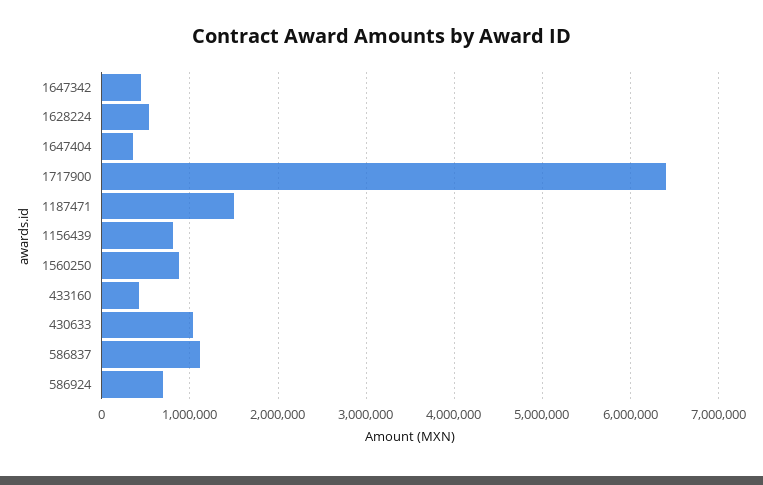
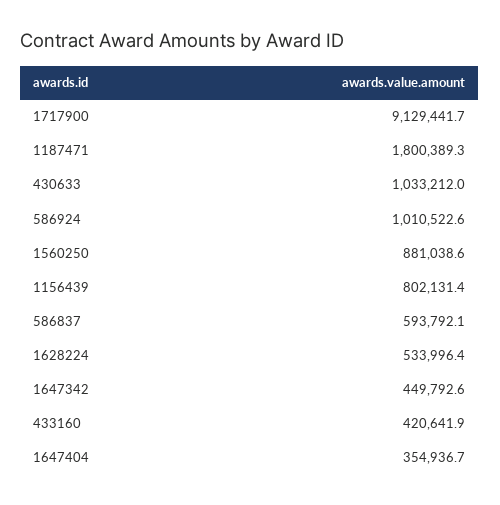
1717900: 6400000 -> 9129441.7
1187471: 1500000 -> 1800389.3
586837: 1100000 -> 593792.1
586924: 700000 -> 1010522.6

